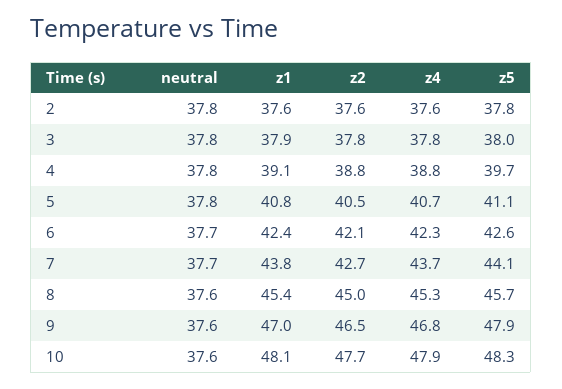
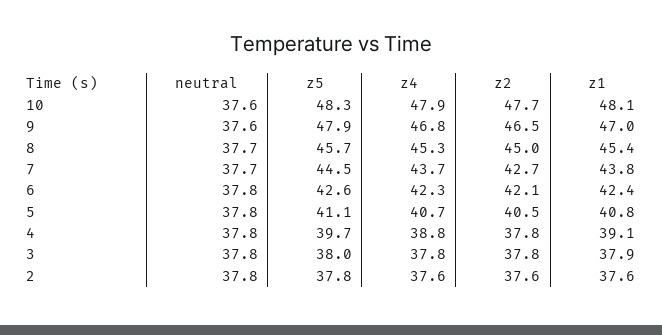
z2, 4: 38.8 -> 37.8
neutral, 6: 37.7 -> 37.8
z5, 7: 44.1 -> 44.5
neutral, 8: 37.6 -> 37.7

